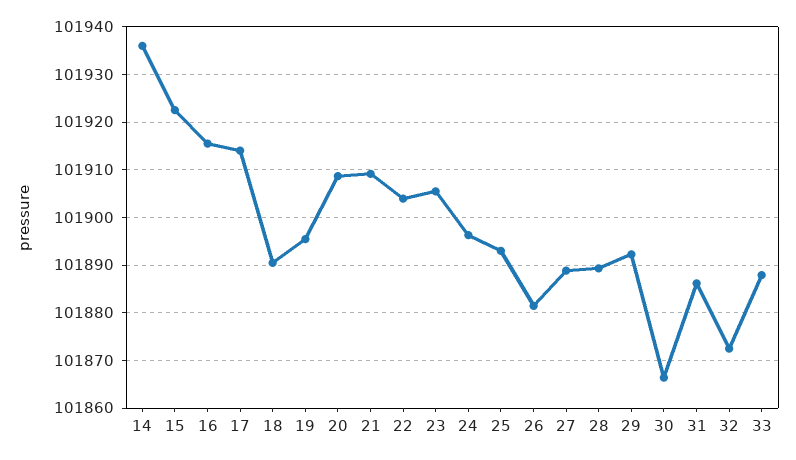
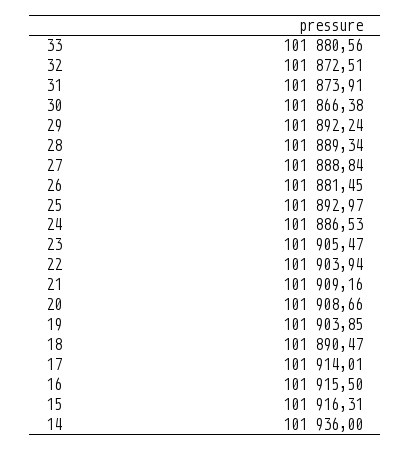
15: 101922 -> 101916.31
19: 101896 -> 101903.85
24: 101896 -> 101886.53
31: 101886 -> 101873.91
33: 101888 -> 101880.56

